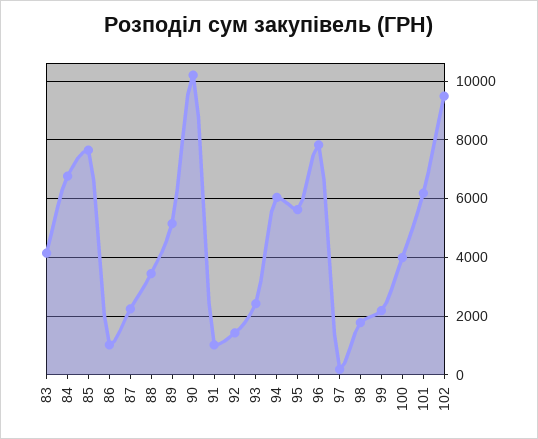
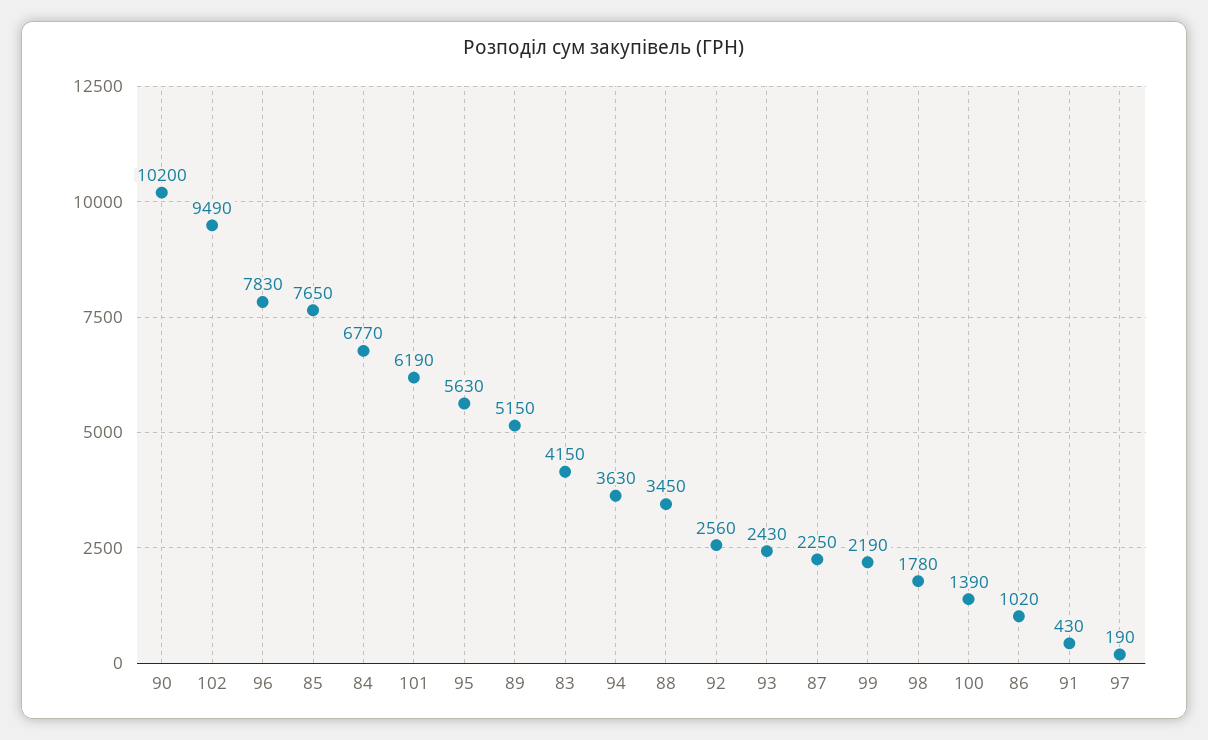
91: 1000 -> 430
92: 1500 -> 2560
94: 6000 -> 3630
100: 4000 -> 1390

